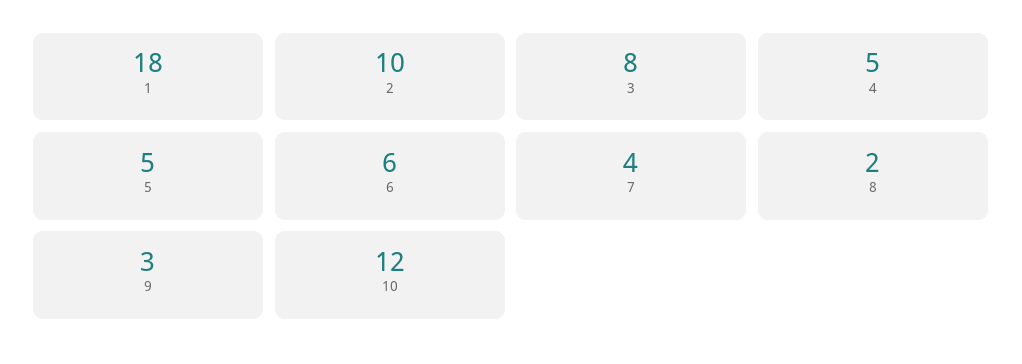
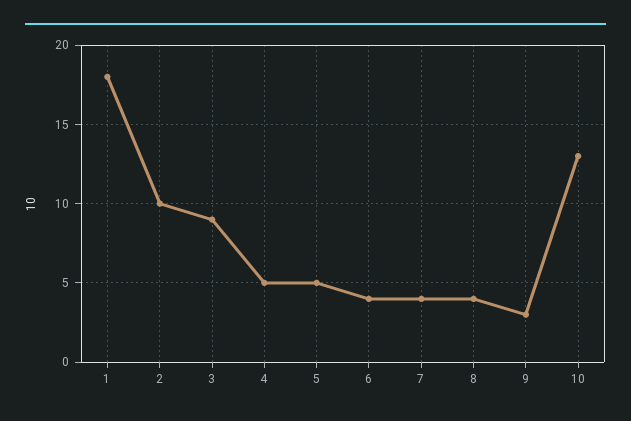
3: 8 -> 9
6: 6 -> 4
8: 2 -> 4
10: 12 -> 13

